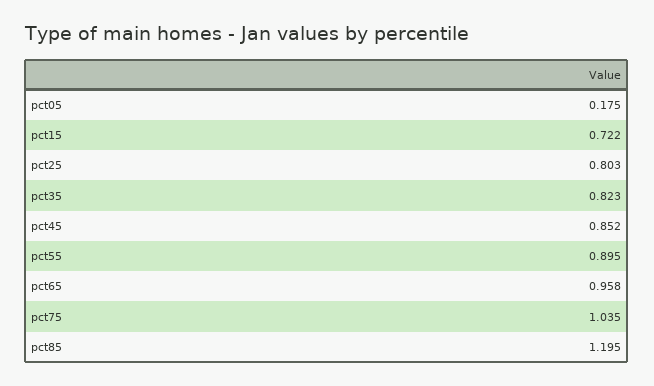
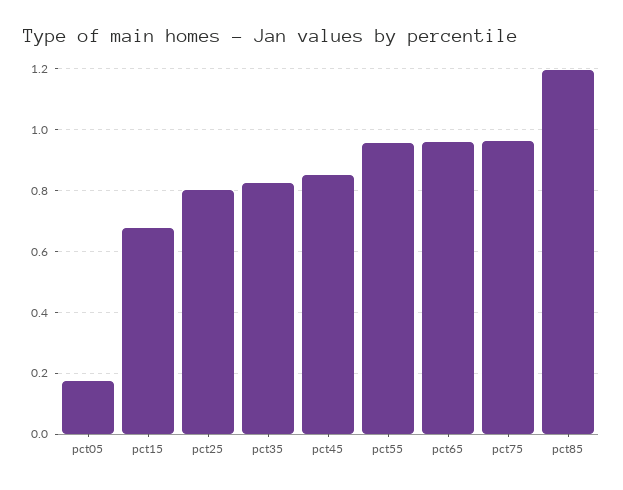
pct15: 0.722 -> 0.68
pct55: 0.895 -> 0.96
pct75: 1.035 -> 0.96

